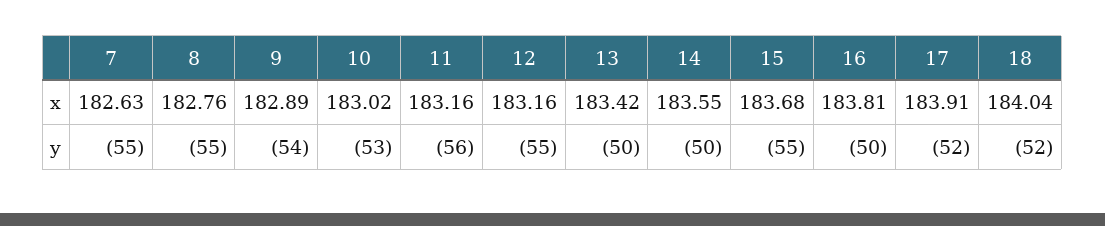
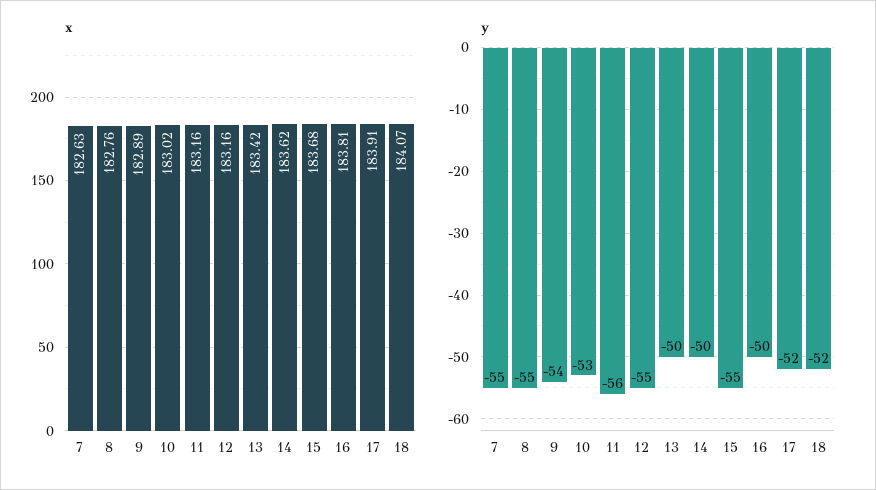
x, 14: 183.55 -> 183.62
x, 18: 184.04 -> 184.07

